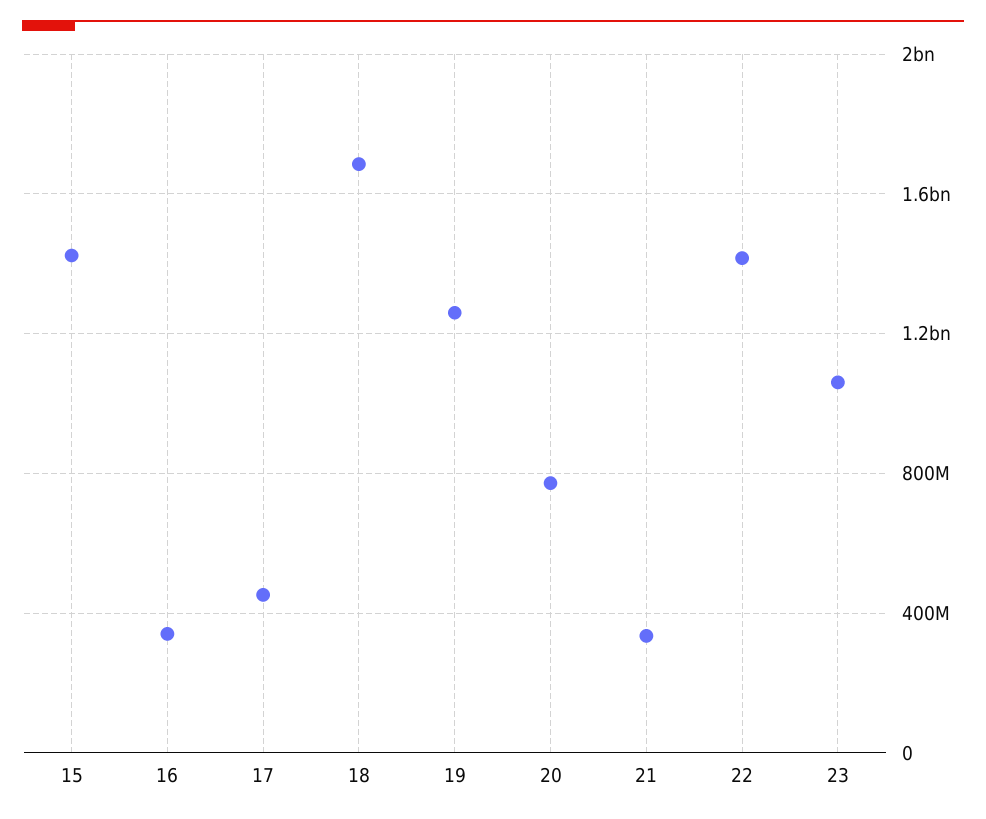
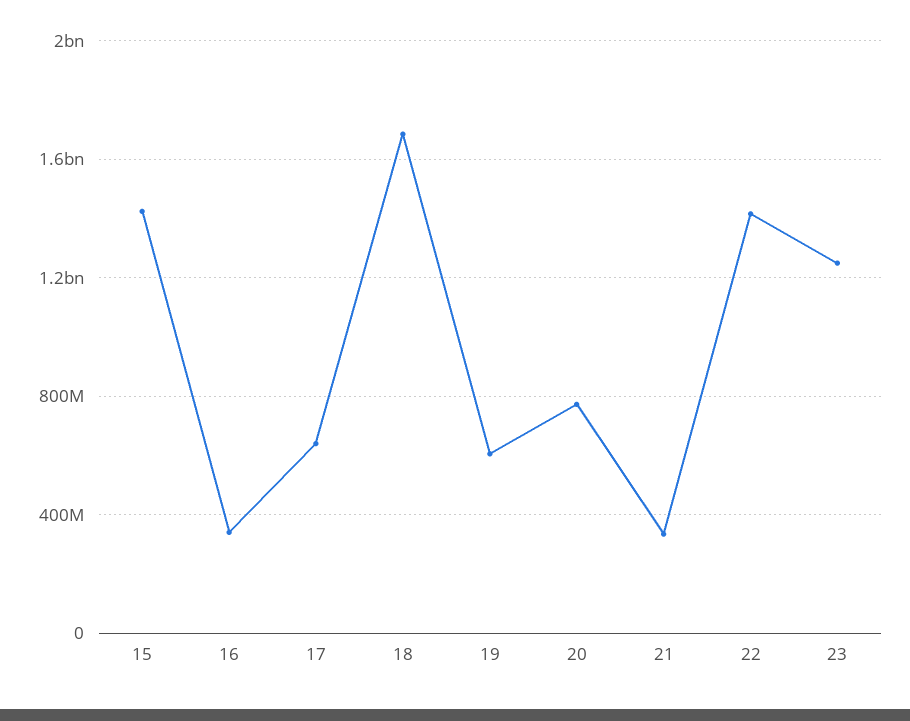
17: 450000000 -> 650000000
19: 1250000000 -> 600000000
23: 1050000000 -> 1250000000

